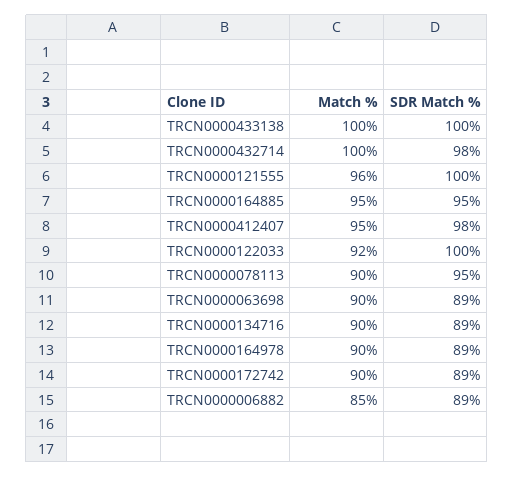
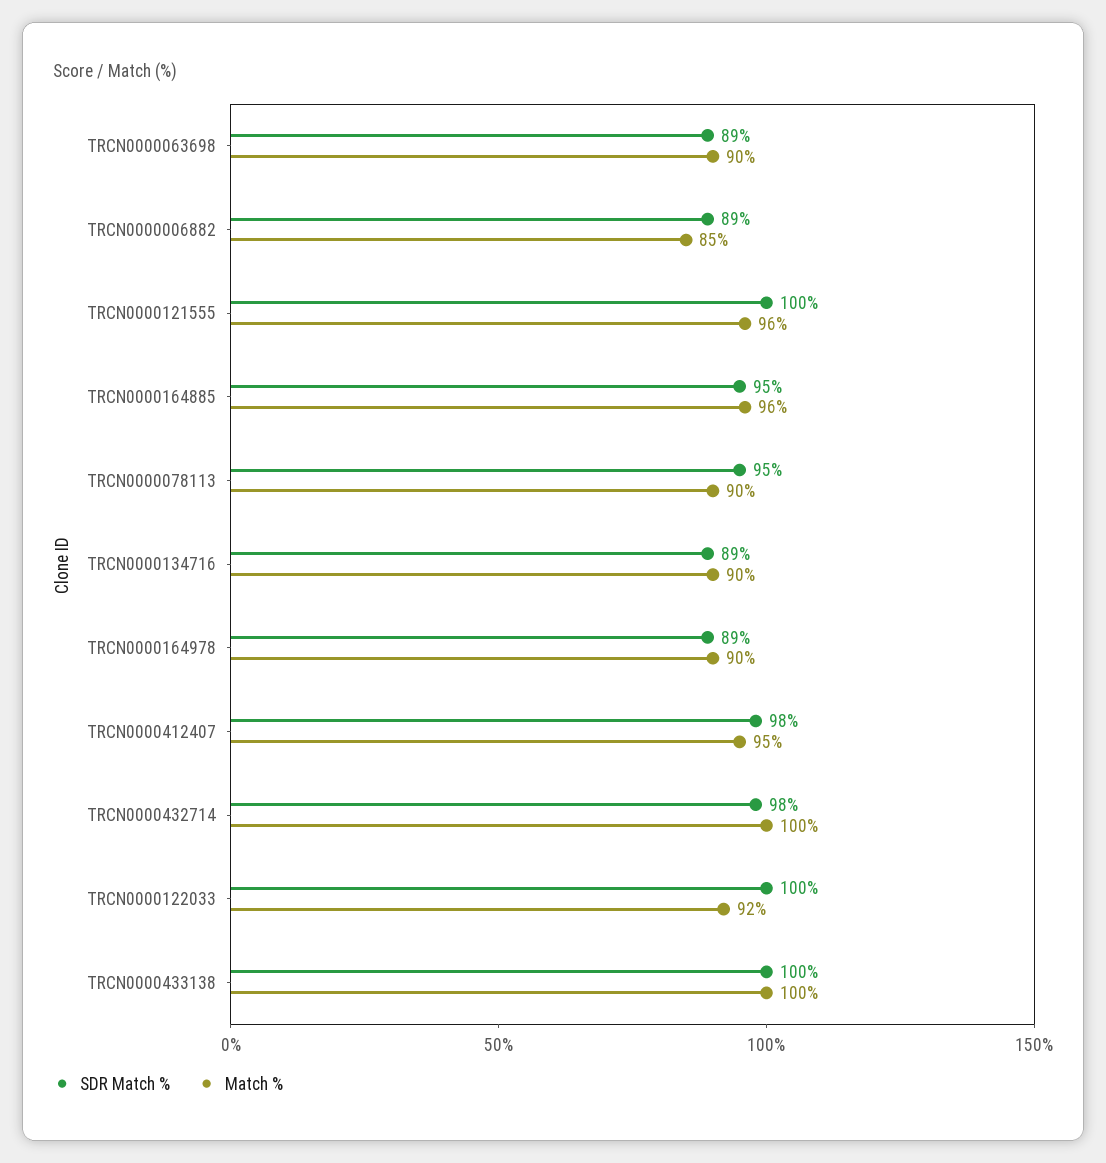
Match %, TRCN0000164885: 95 -> 96
Match %, TRCN0000172742: 90 -> none
SDR Match %, TRCN0000172742: 89 -> none

